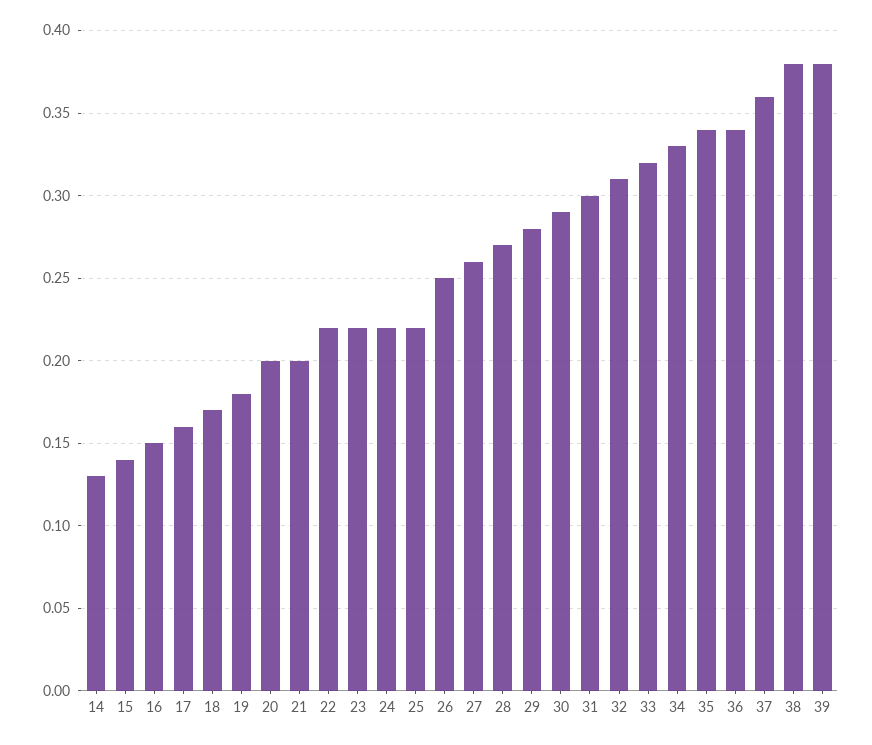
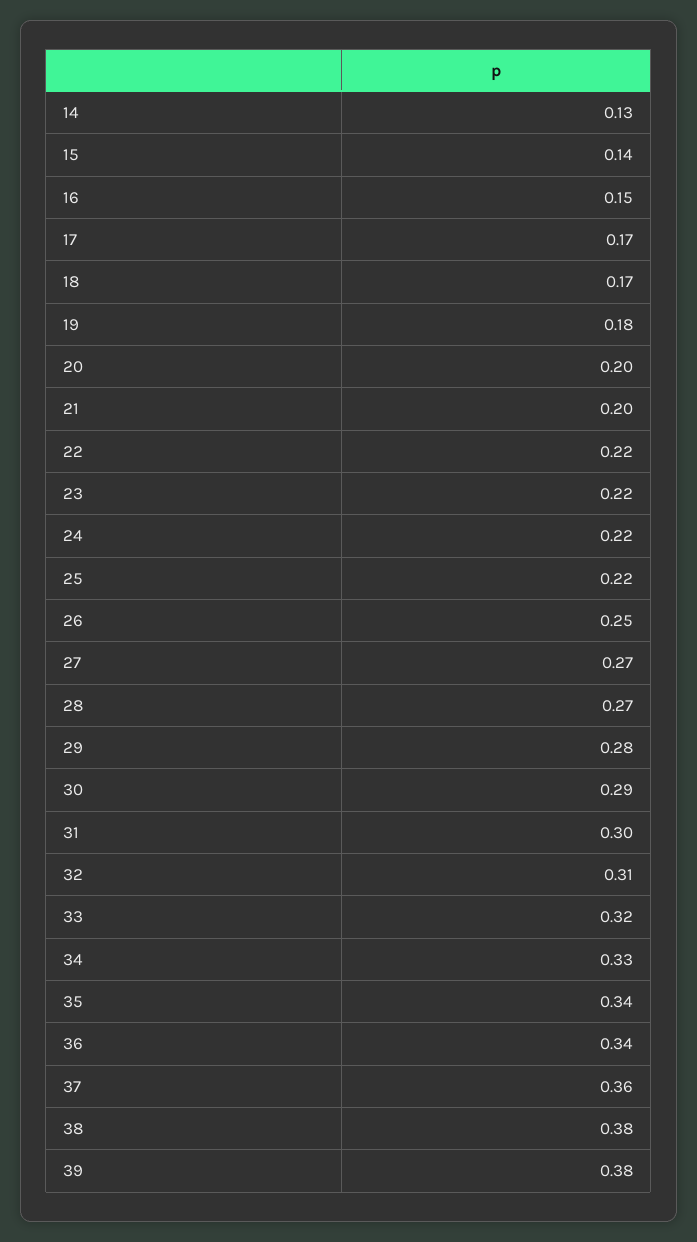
17: 0.16 -> 0.17
27: 0.26 -> 0.27

